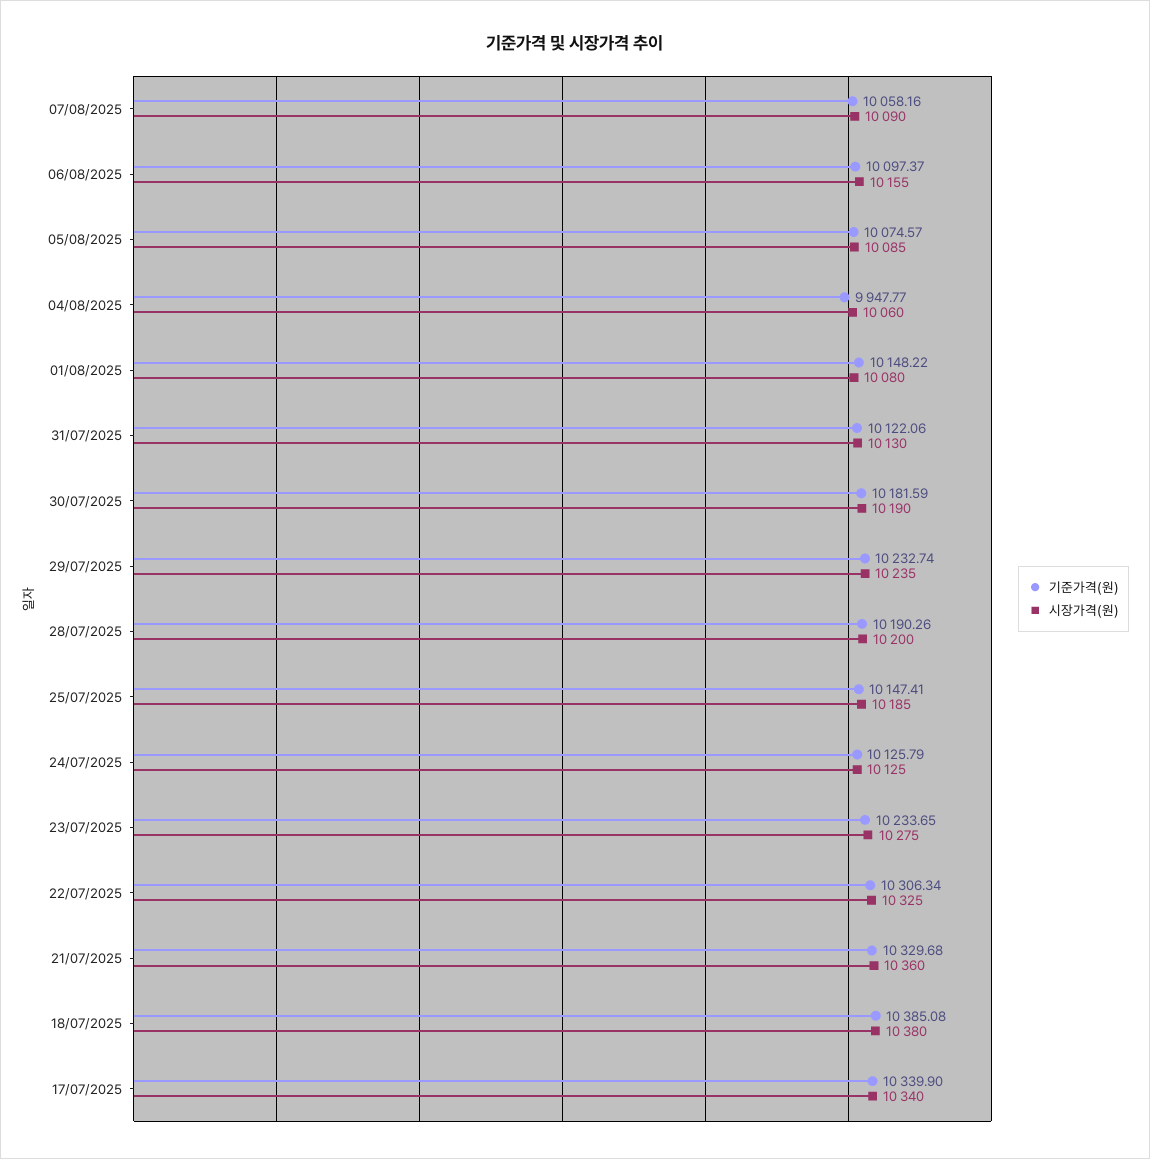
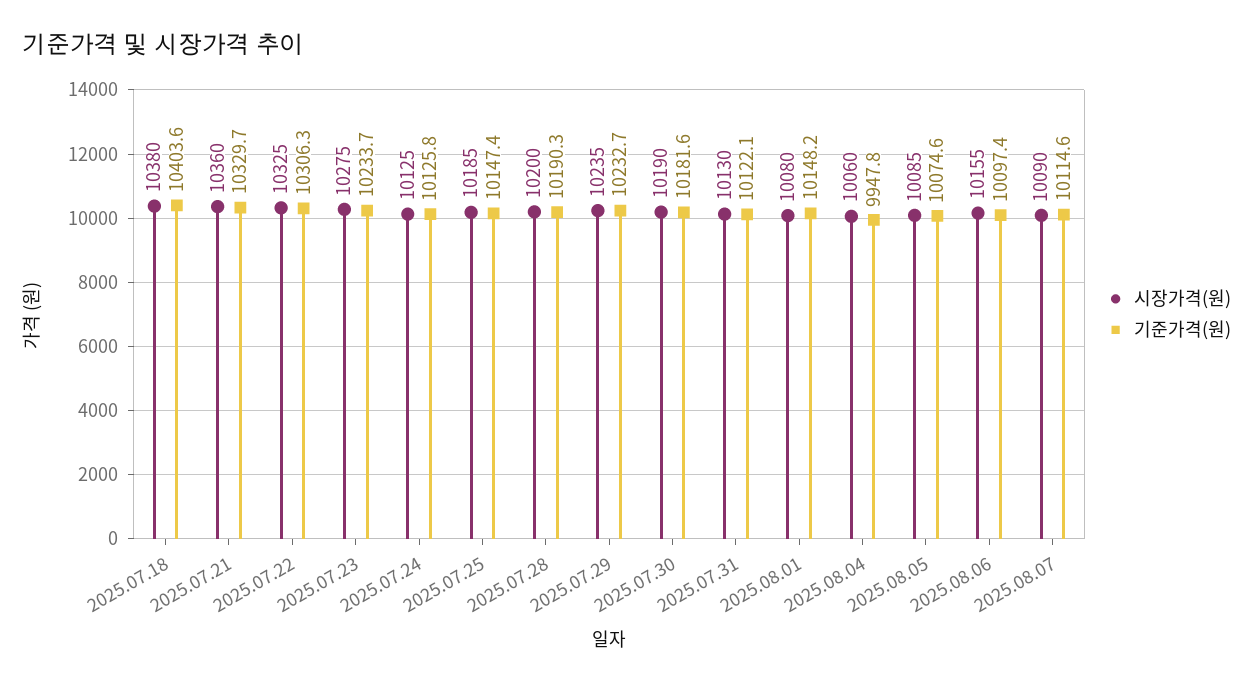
기준가격(원), 07/08/2025: 10058.16 -> 10114.6
기준가격(원), 18/07/2025: 10385.08 -> 10403.6
기준가격(원), 17/07/2025: 10339.9 -> none
시장가격(원), 17/07/2025: 10340 -> none

